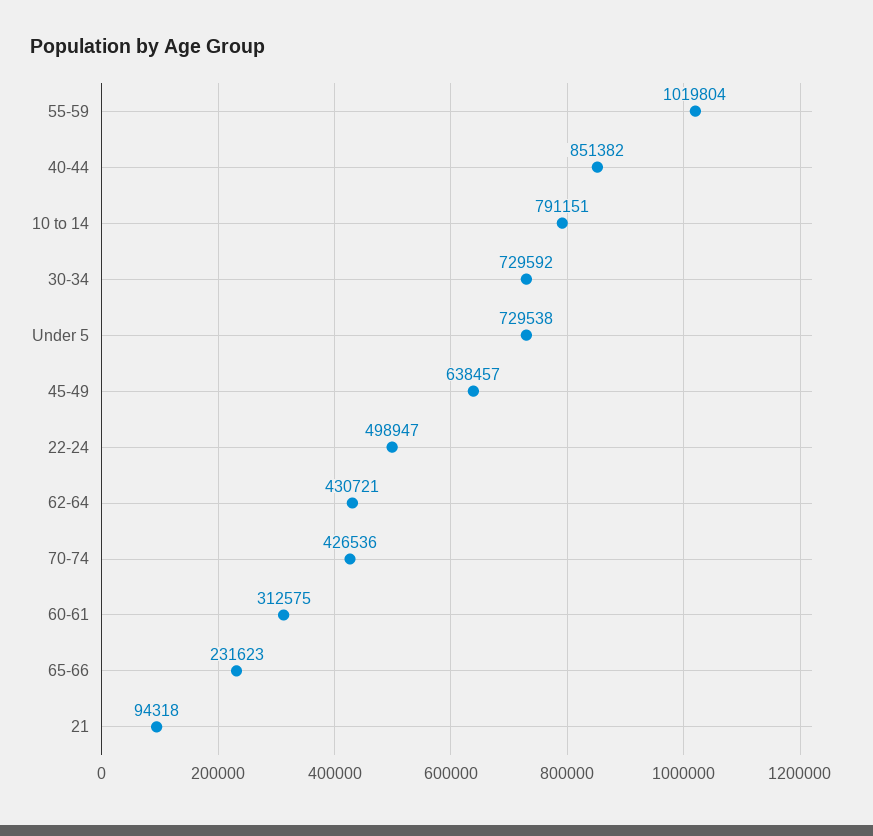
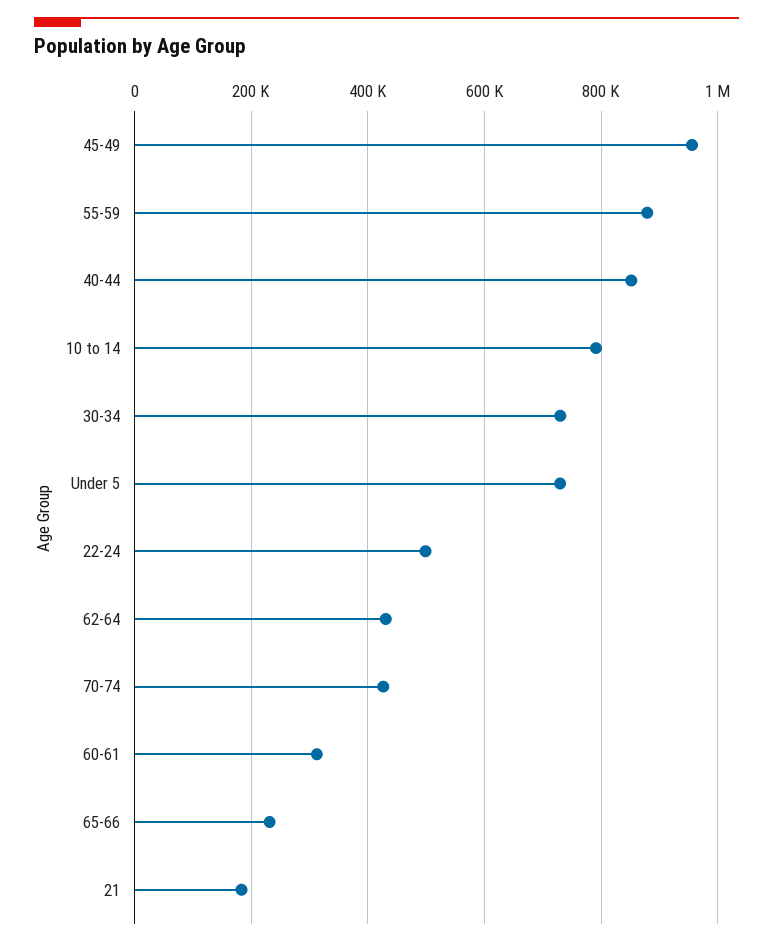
55-59: 1019804 -> 880000
45-49: 638457 -> 960000
21: 94318 -> 180000

